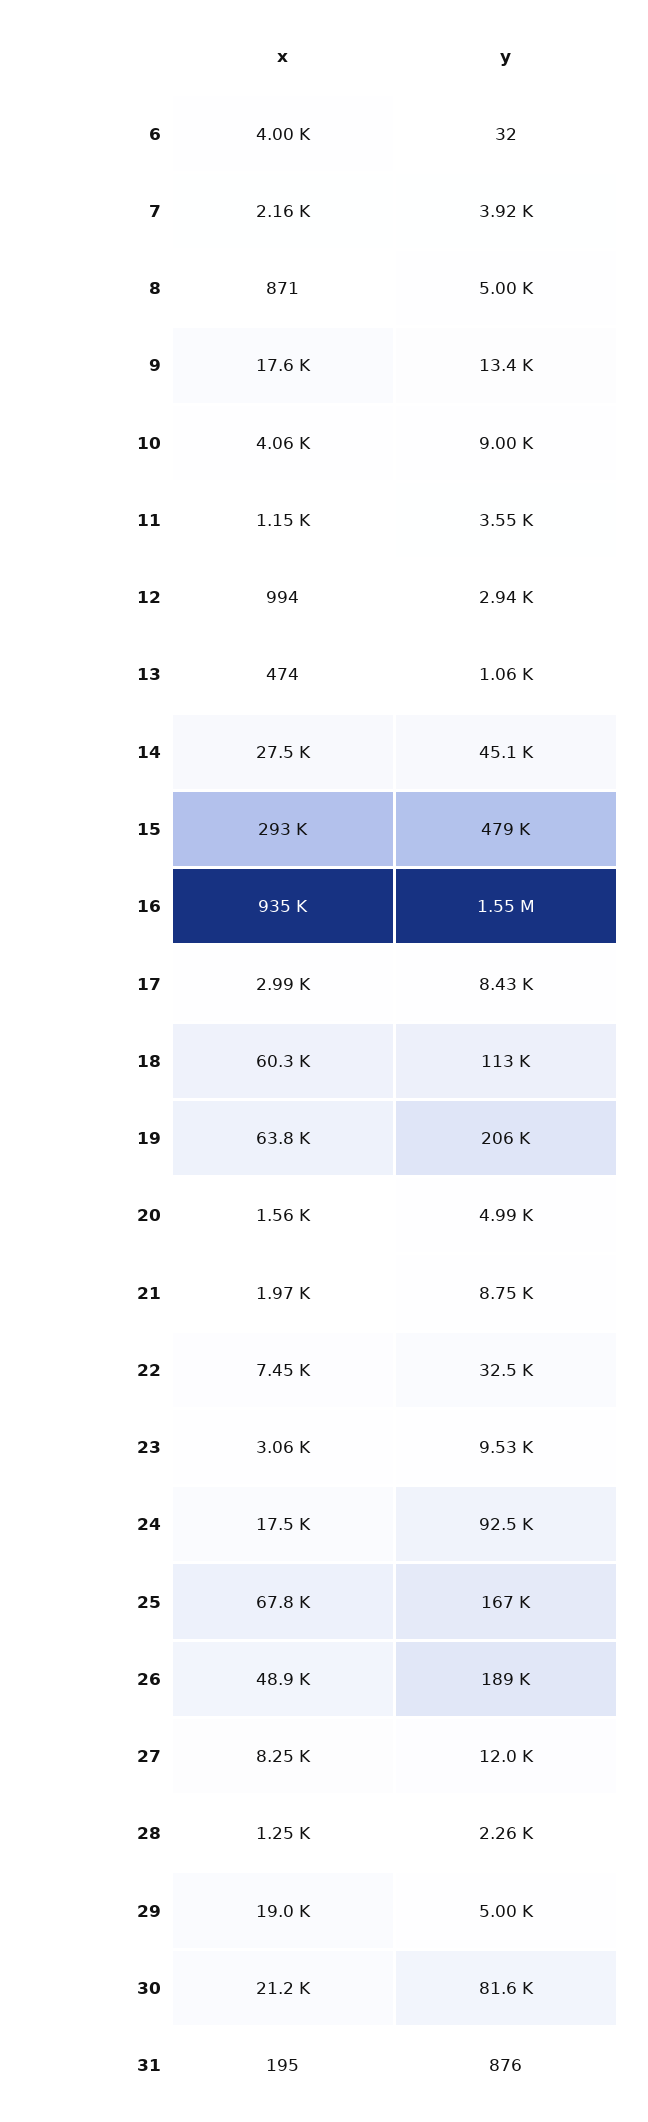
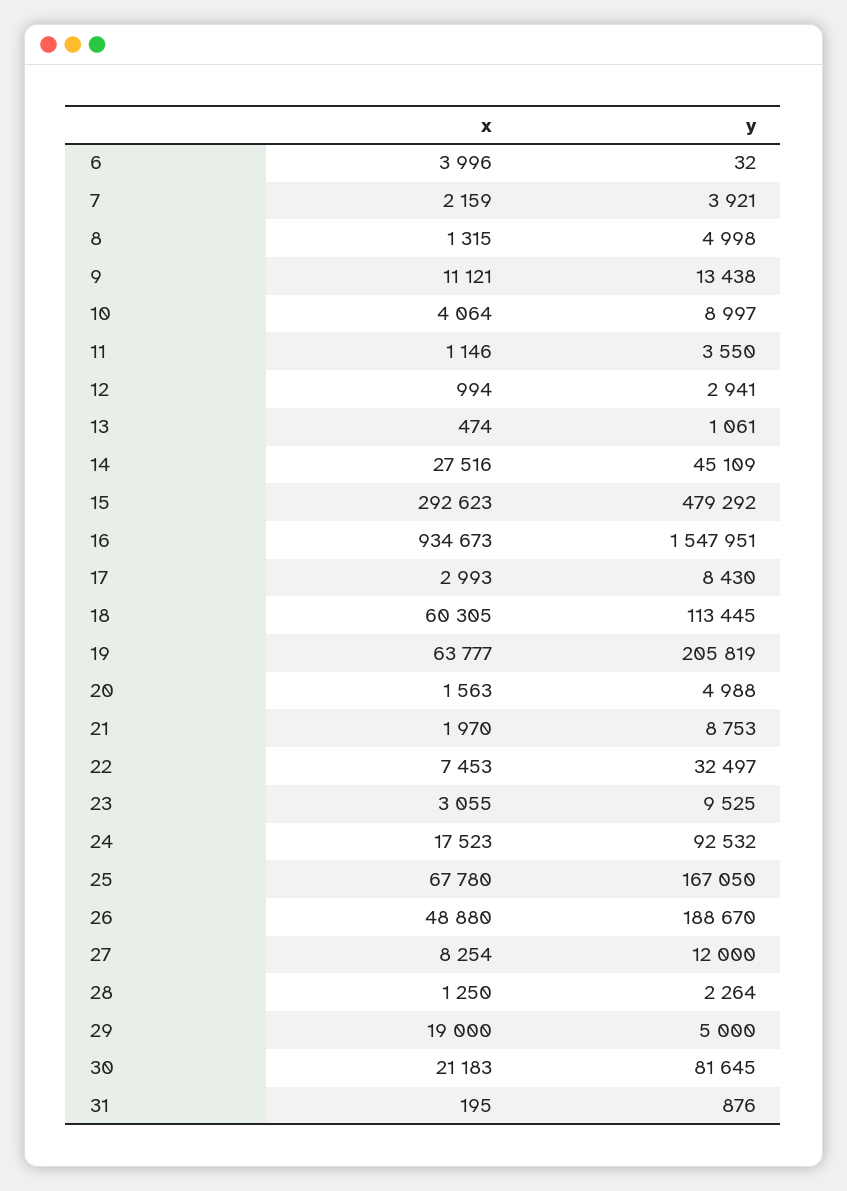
x, 8: 871 -> 1315
x, 9: 17600 -> 11121

